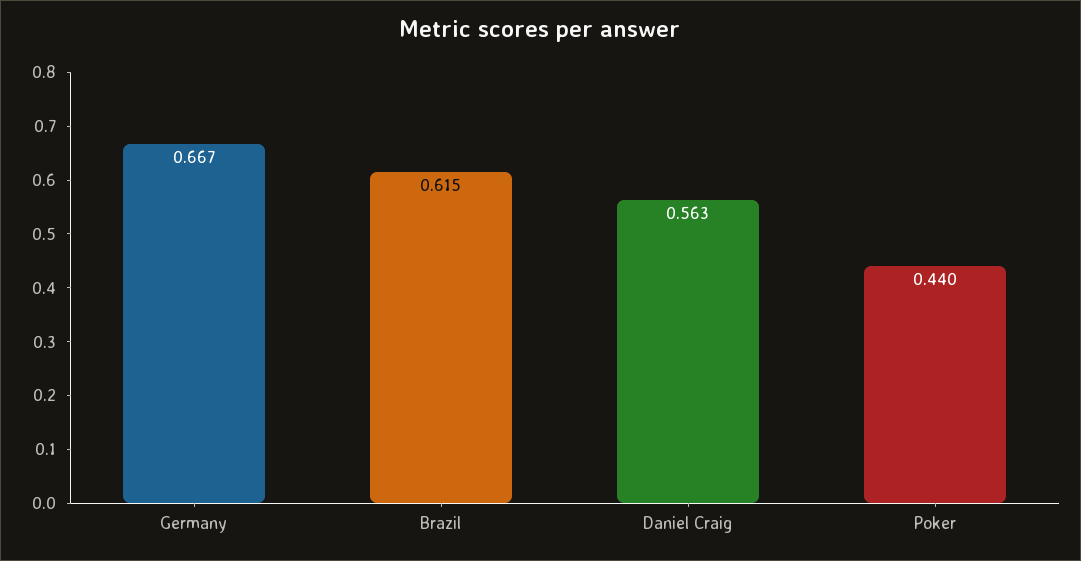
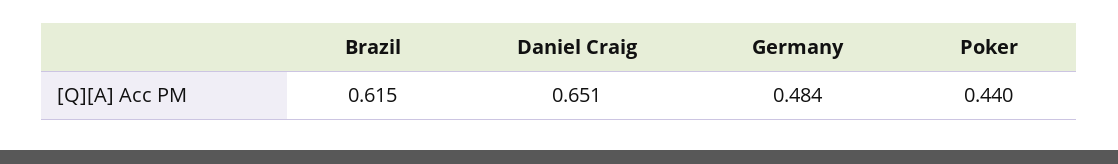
Germany: 0.667 -> 0.484
Daniel Craig: 0.563 -> 0.651

